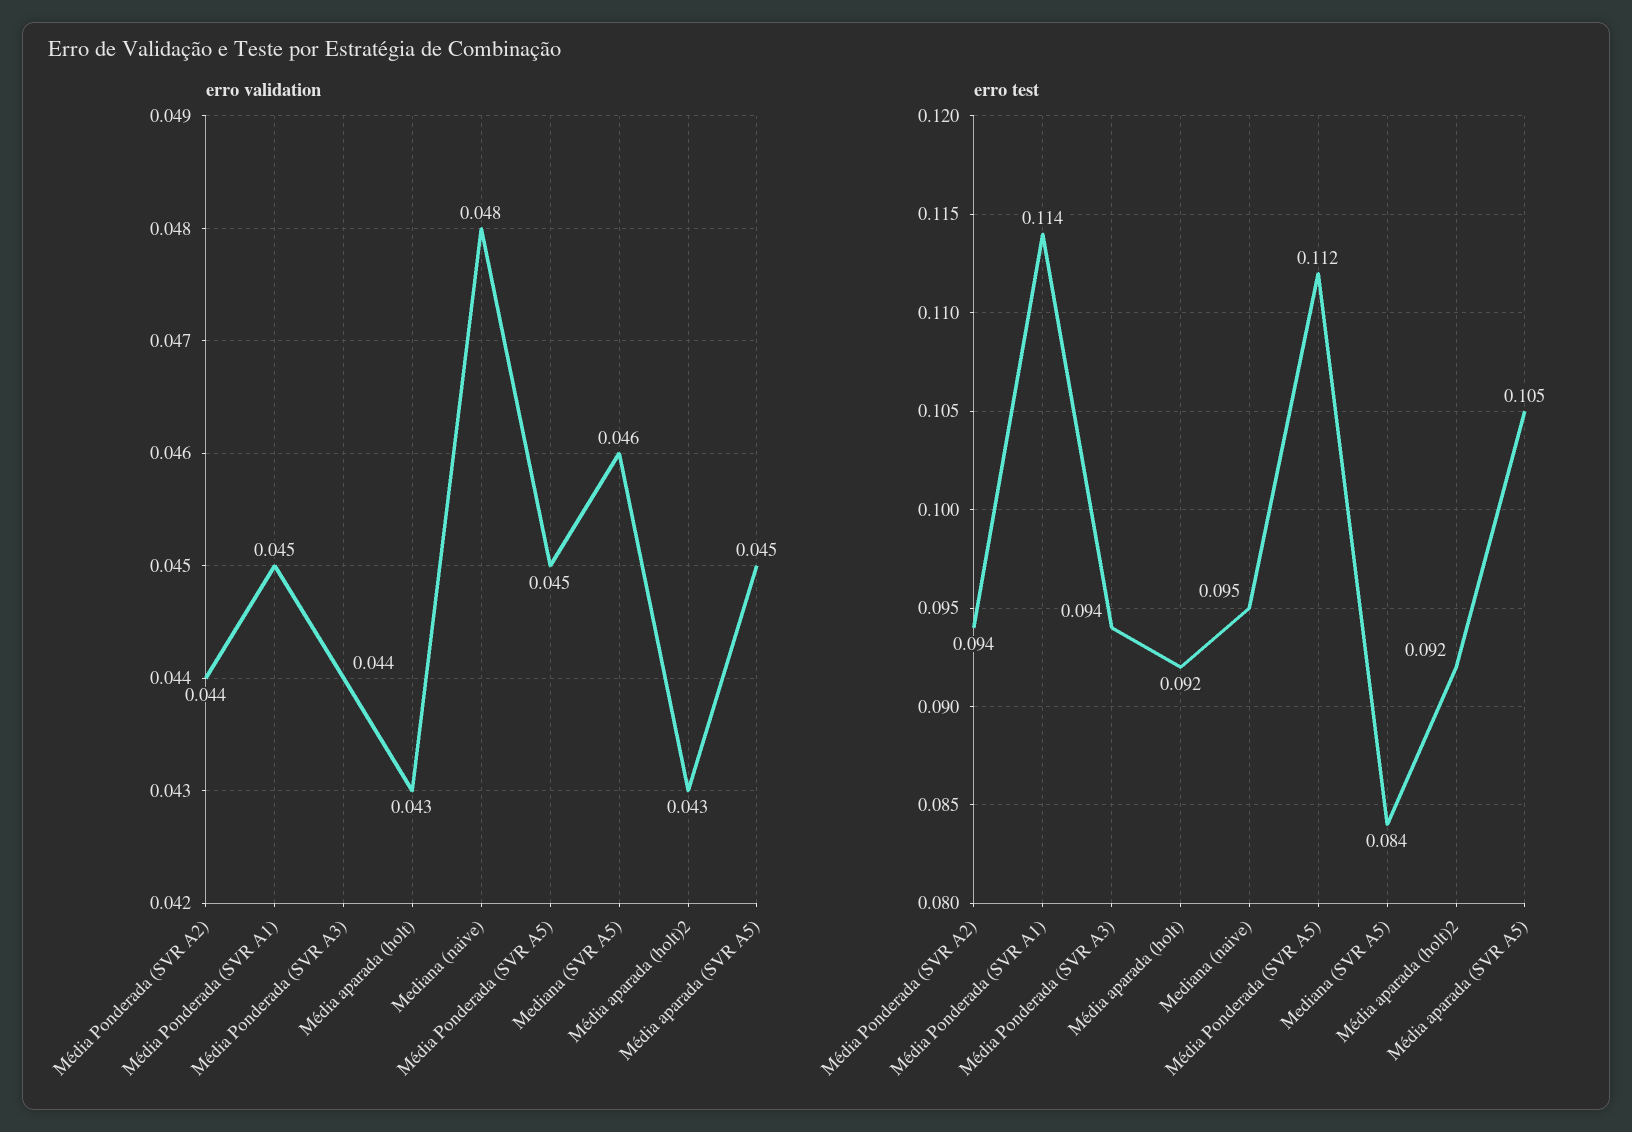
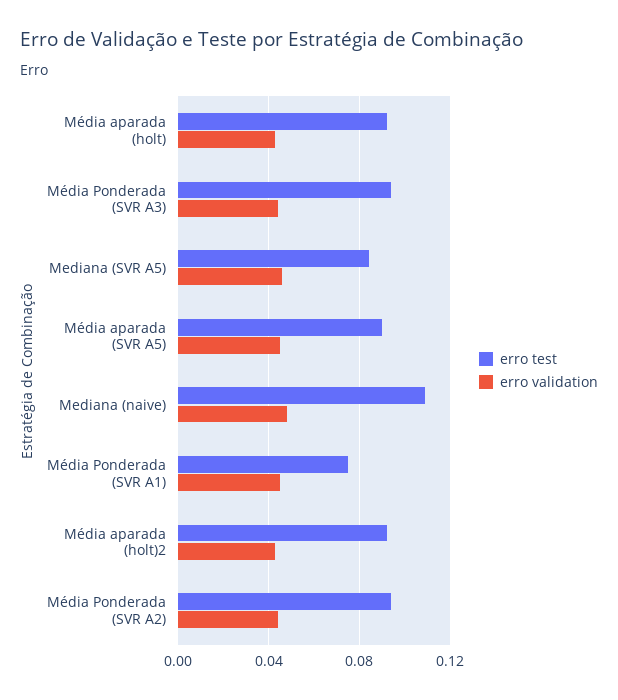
erro validation, Média Ponderada (SVR A5): 0.045 -> none
erro test, Média Ponderada (SVR A1): 0.114 -> 0.075
erro test, Mediana (naive): 0.095 -> 0.11
erro test, Média Ponderada (SVR A5): 0.112 -> none
erro test, Média aparada (SVR A5): 0.105 -> 0.09

